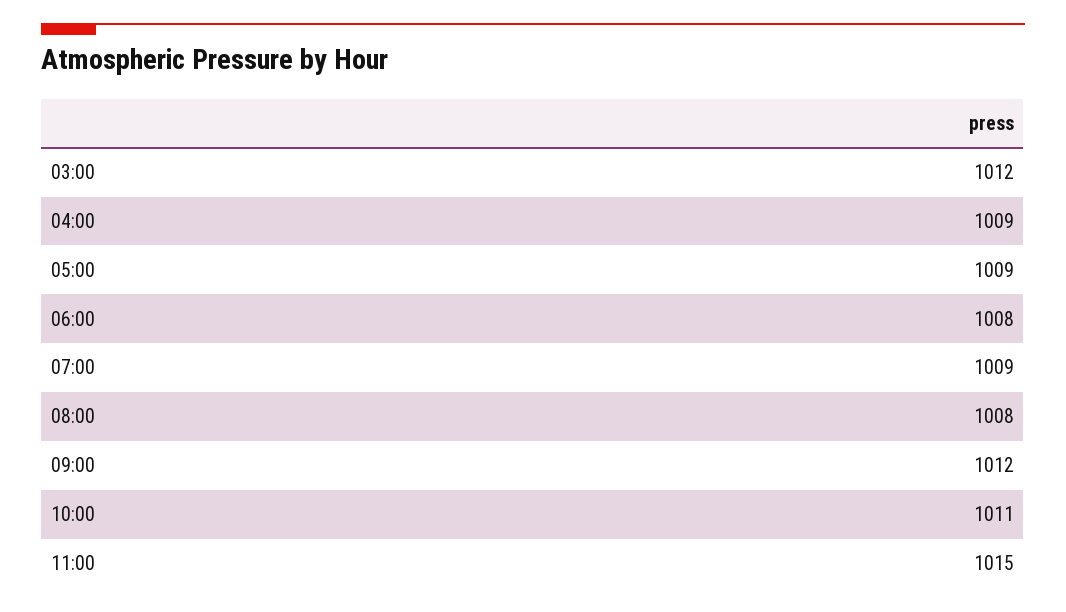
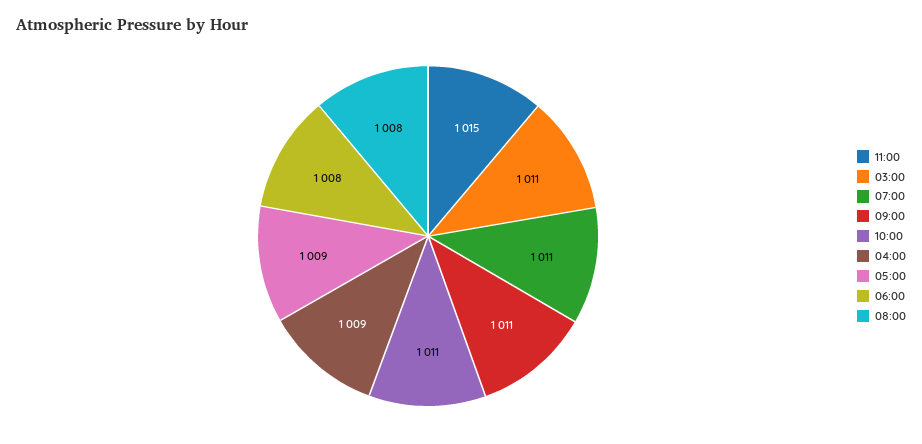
03:00: 1012 -> 1011
07:00: 1009 -> 1011
09:00: 1012 -> 1011

